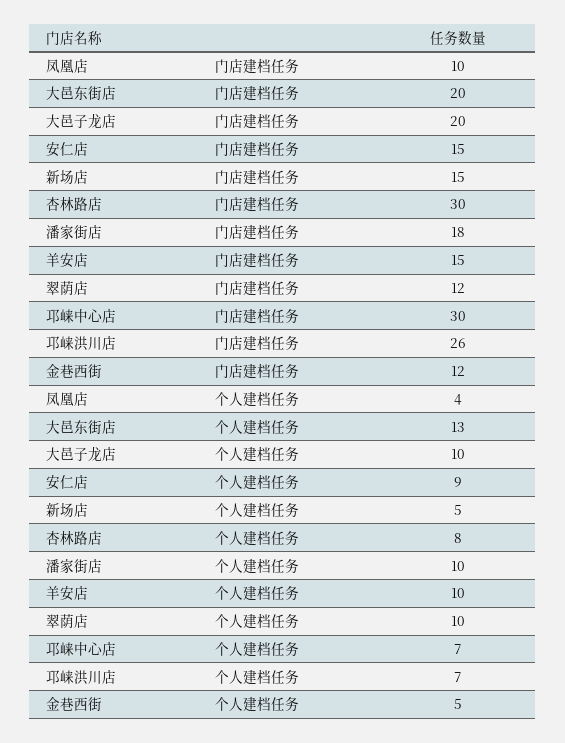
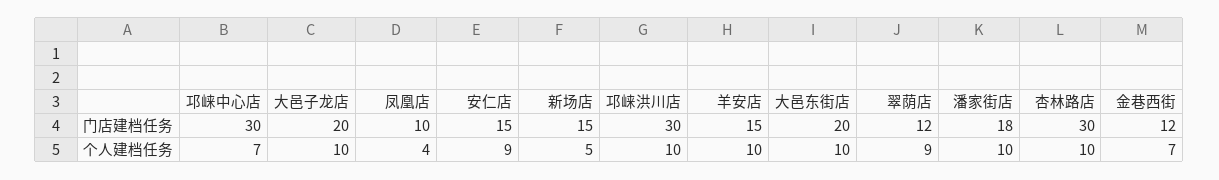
邛崃洪川店, 门店建档任务: 26 -> 30
大邑东街店, 个人建档任务: 13 -> 10
杏林路店, 个人建档任务: 8 -> 10
翠荫店, 个人建档任务: 10 -> 9
邛崃洪川店, 个人建档任务: 7 -> 10
金巷西街, 个人建档任务: 5 -> 7

